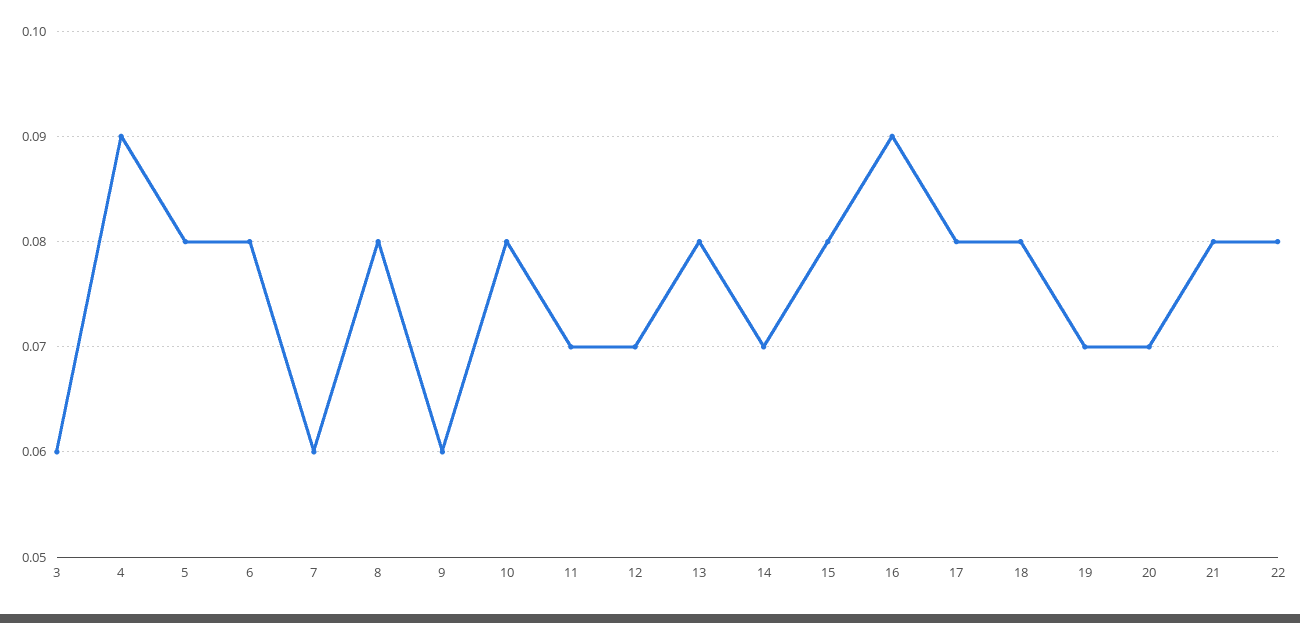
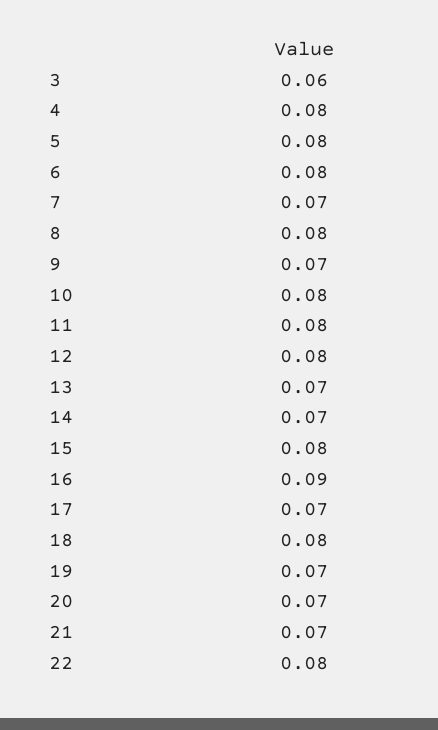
4: 0.09 -> 0.08
7: 0.06 -> 0.07
9: 0.06 -> 0.07
11: 0.07 -> 0.08
12: 0.07 -> 0.08
13: 0.08 -> 0.07
17: 0.08 -> 0.07
21: 0.08 -> 0.07

